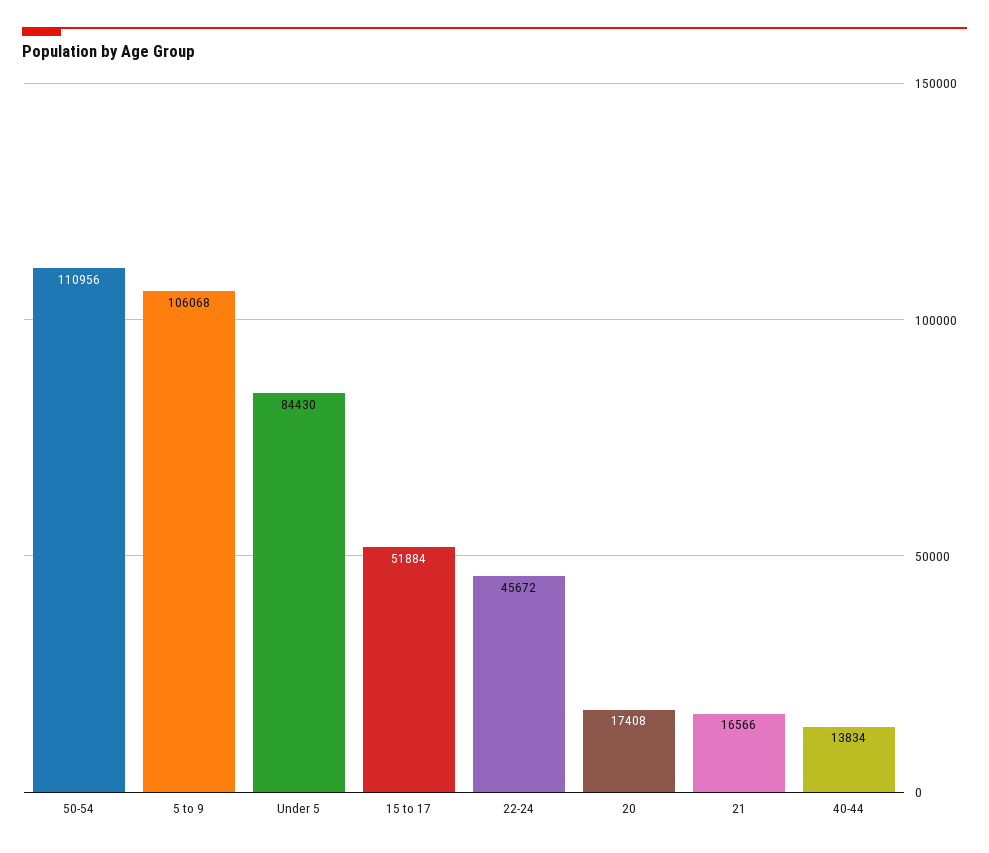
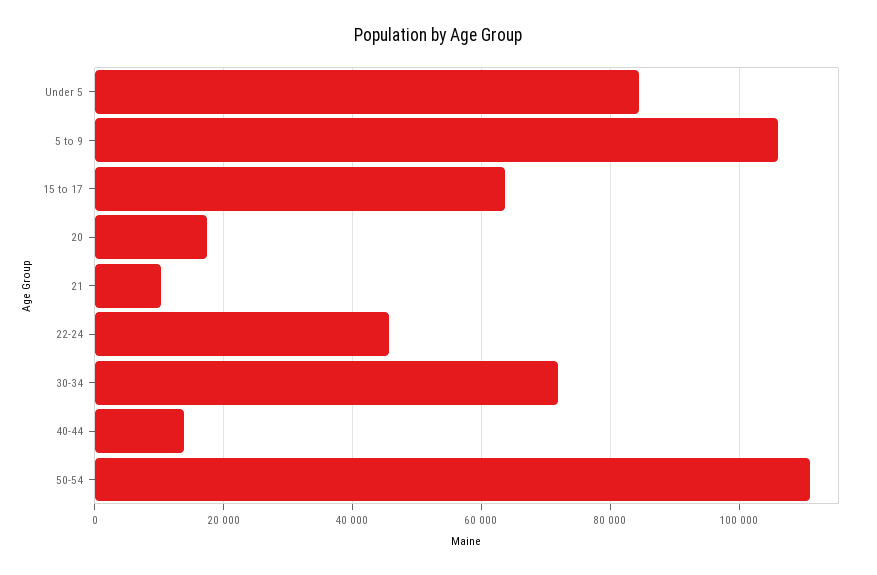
15 to 17: 51884 -> 64000
21: 16566 -> 10000
30-34: none -> 72000

